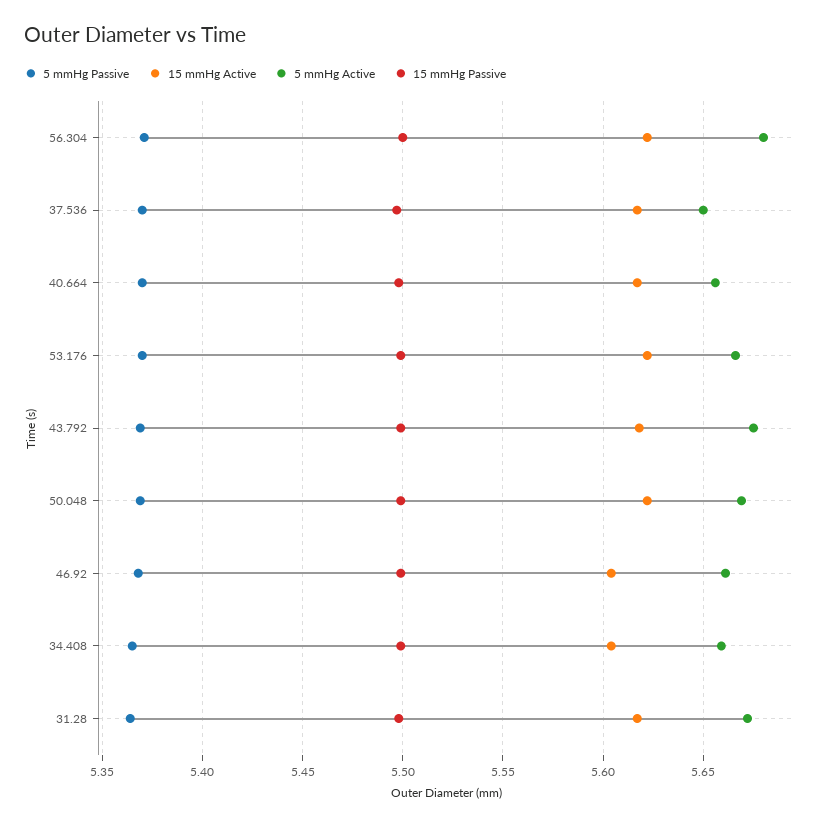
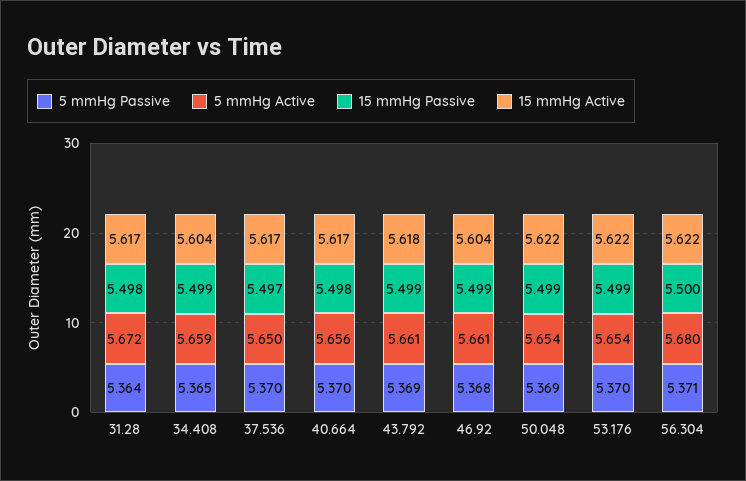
5 mmHg Active, 53.176: 5.665 -> 5.654
5 mmHg Active, 43.792: 5.675 -> 5.661
5 mmHg Active, 50.048: 5.67 -> 5.654

